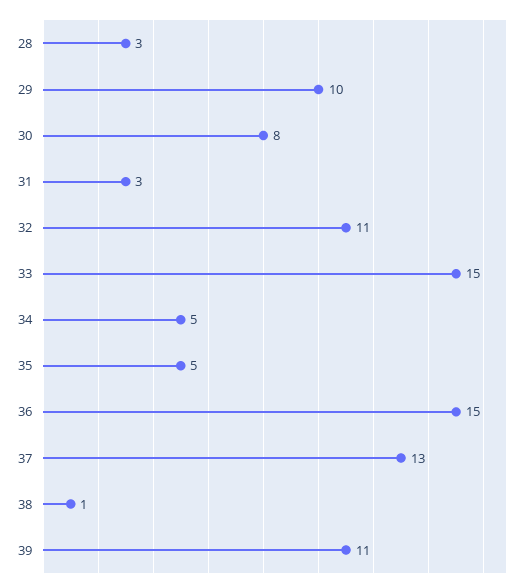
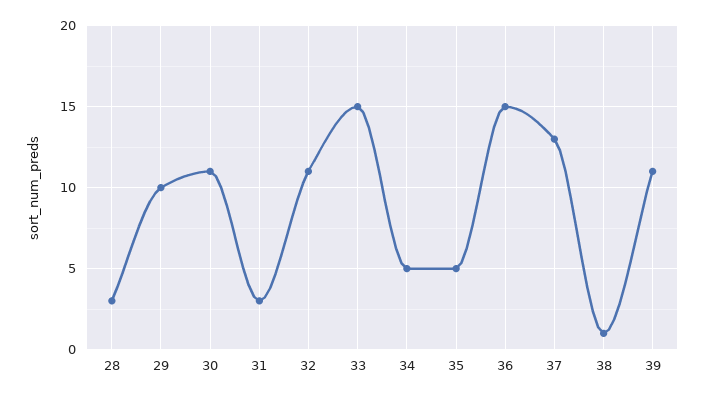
30: 8 -> 11

